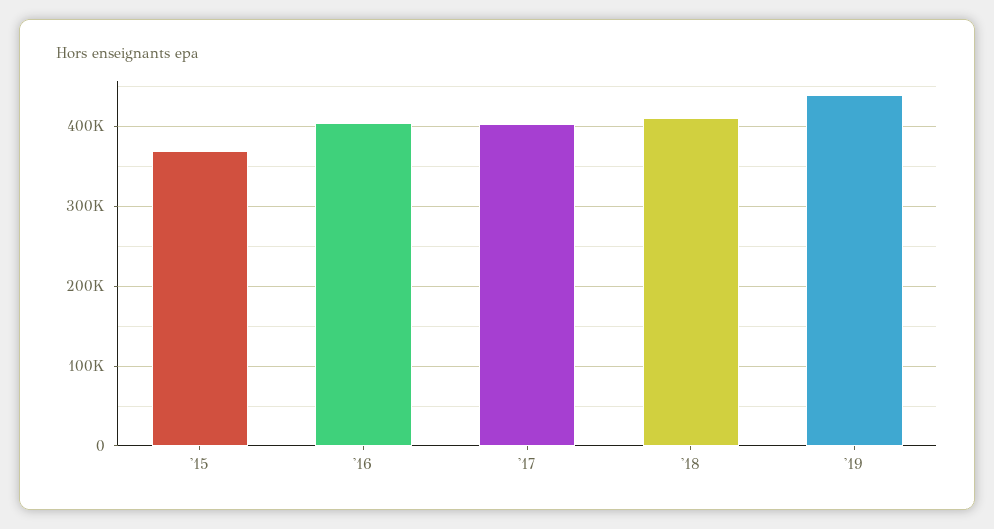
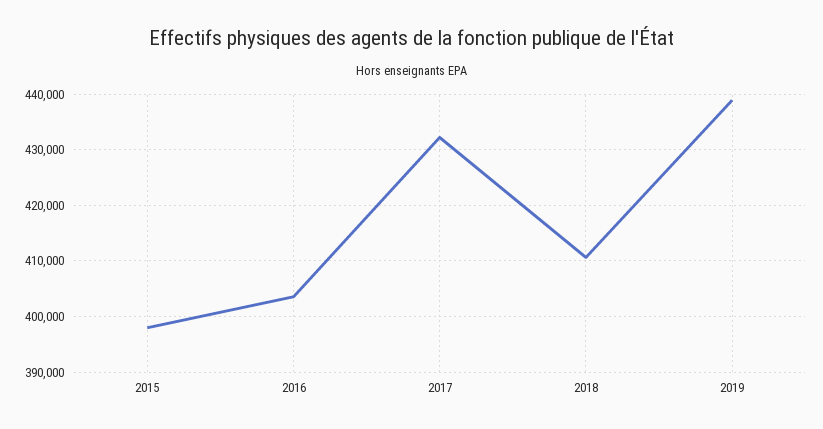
'15: 370000 -> 398000
'17: 400000 -> 432000

